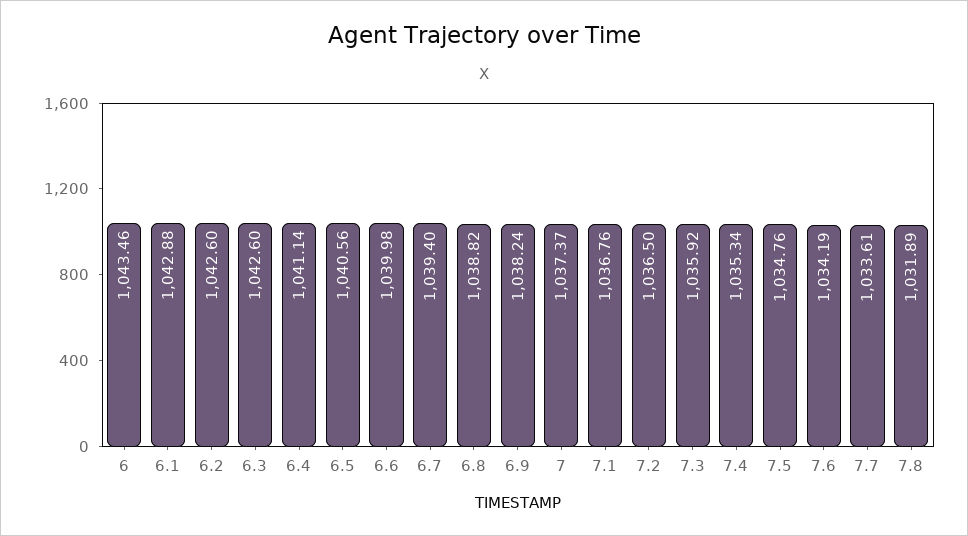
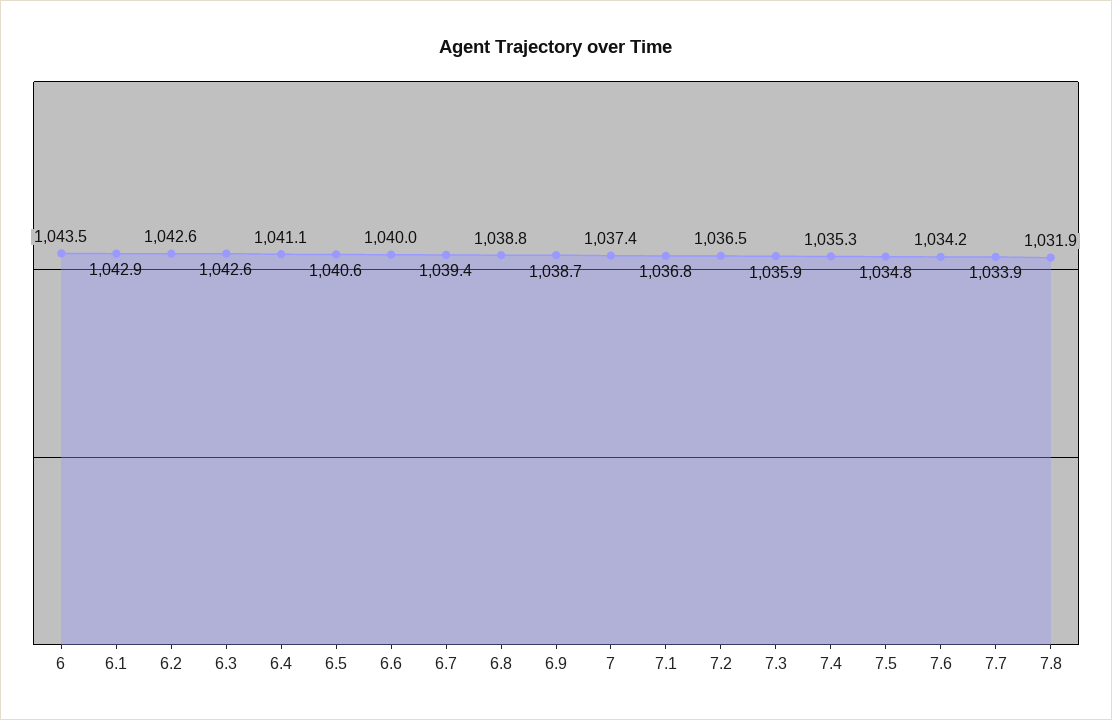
6.9: 1038.24 -> 1038.7
7.7: 1033.61 -> 1033.9

